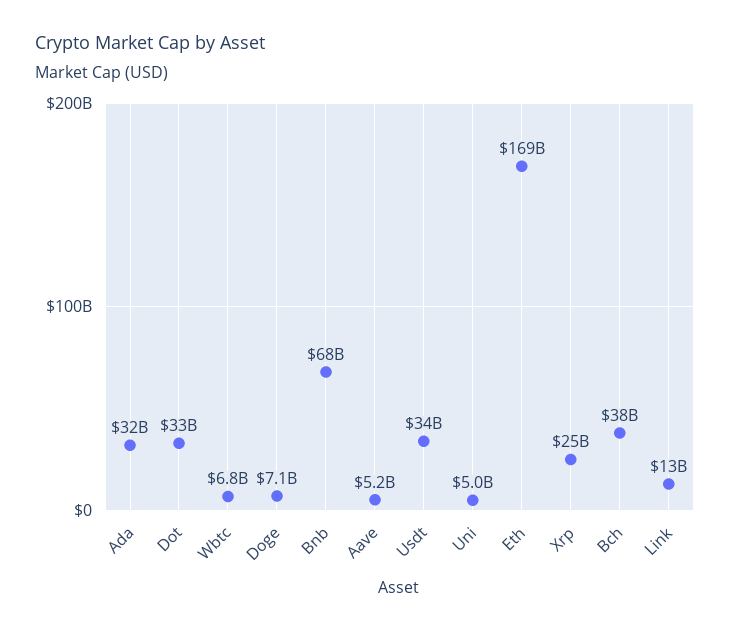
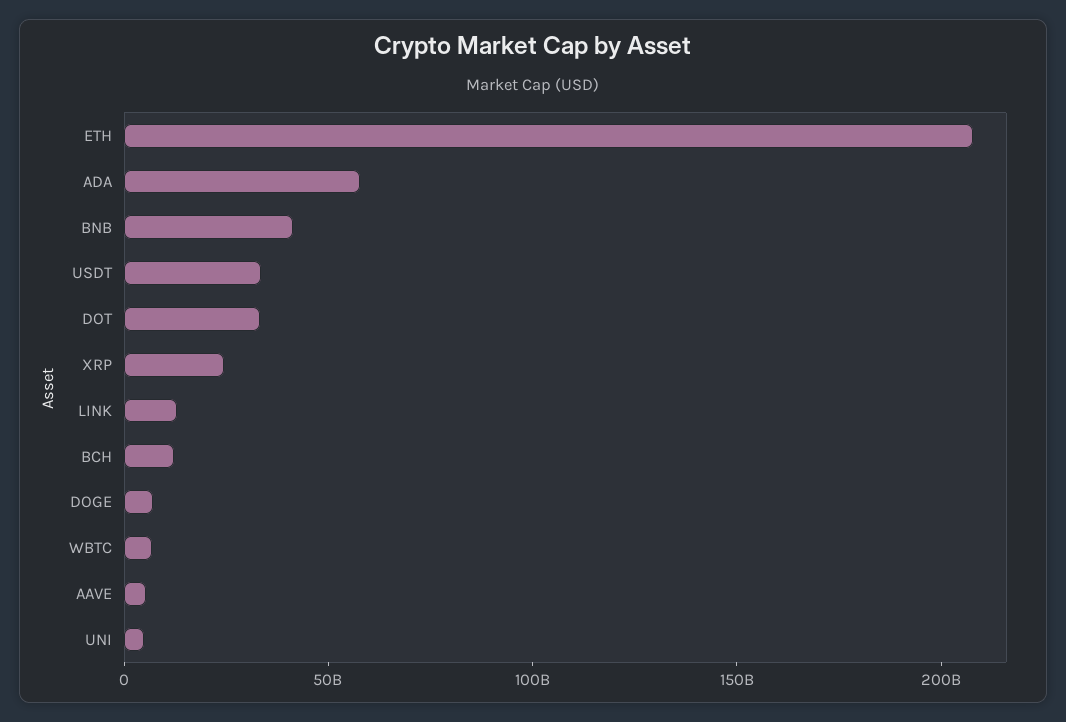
Ada: 32000000000 -> 60000000000
Bnb: 68000000000 -> 40000000000
Eth: 169000000000 -> 210000000000
Bch: 38000000000 -> 10000000000

